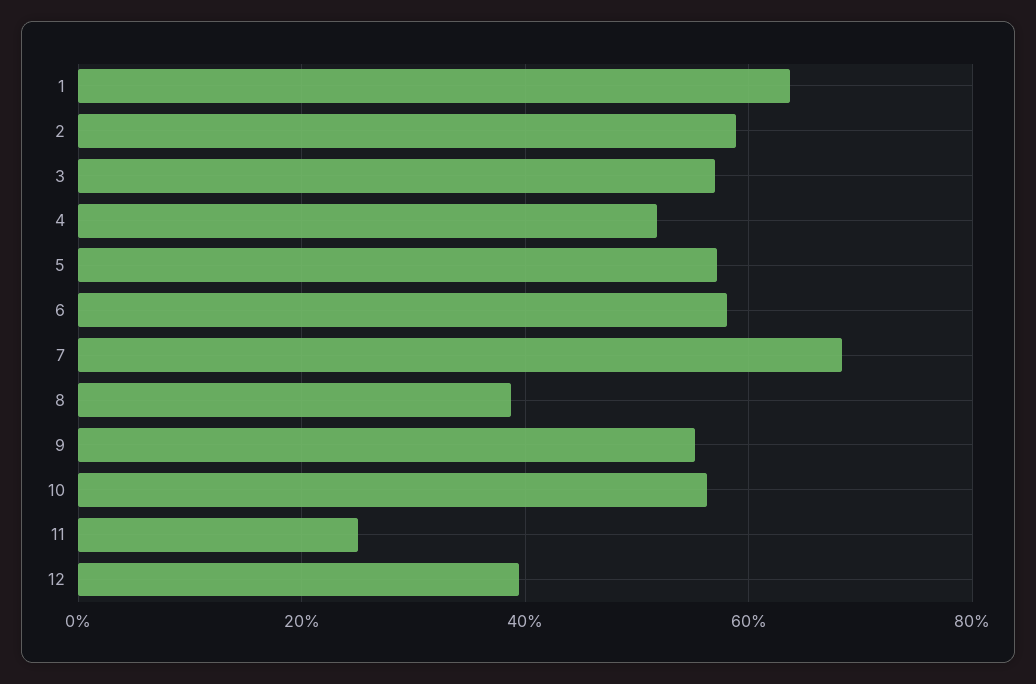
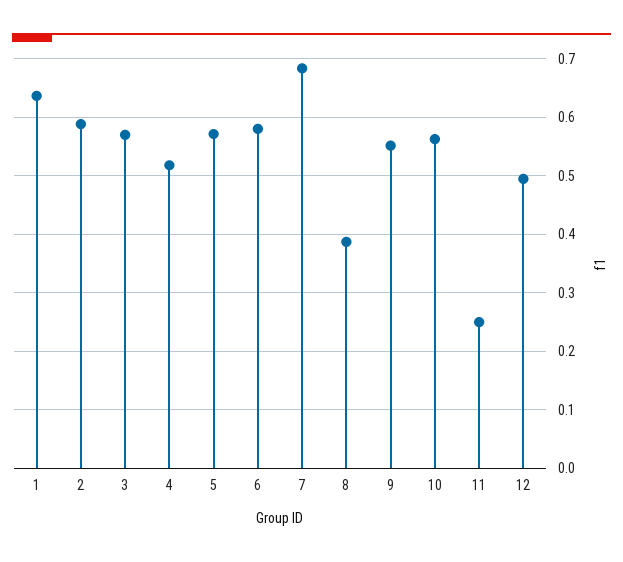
12: 0.4 -> 0.5

